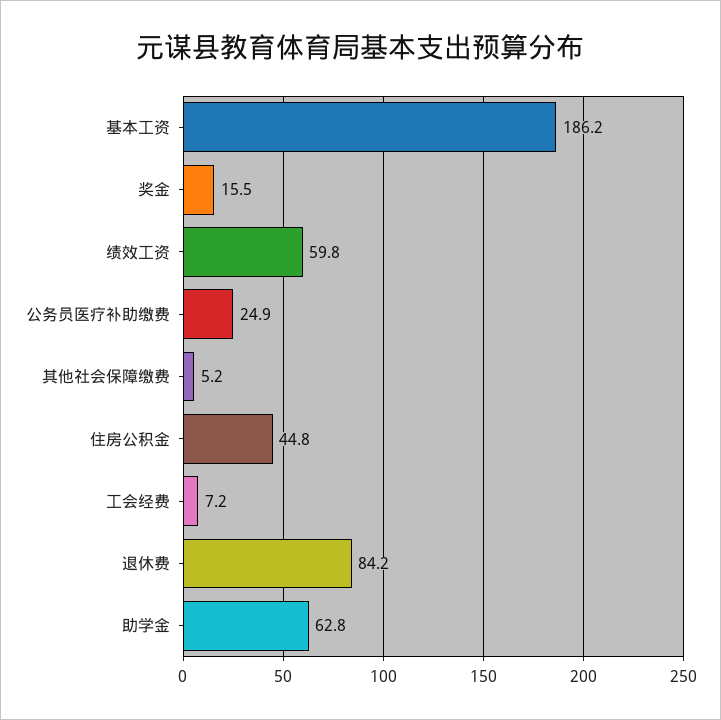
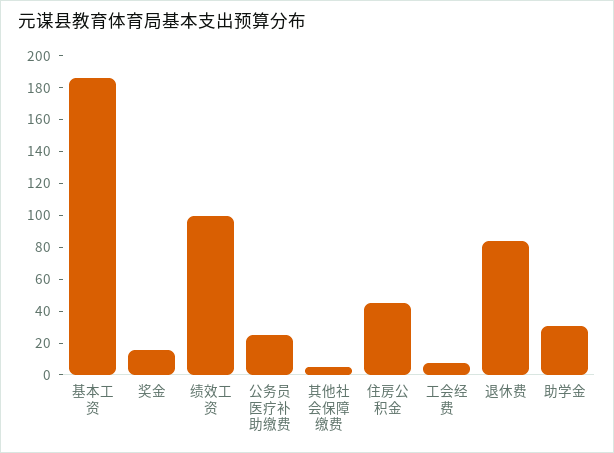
绩效工资: 59.8 -> 100
助学金: 62.8 -> 30

